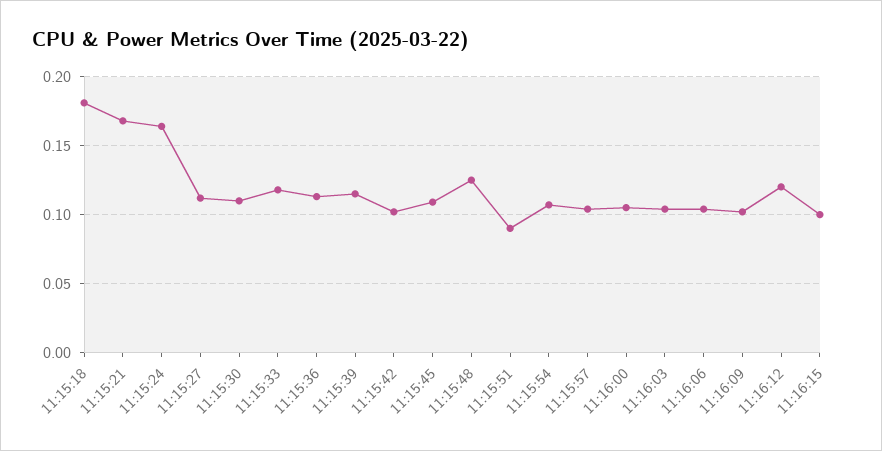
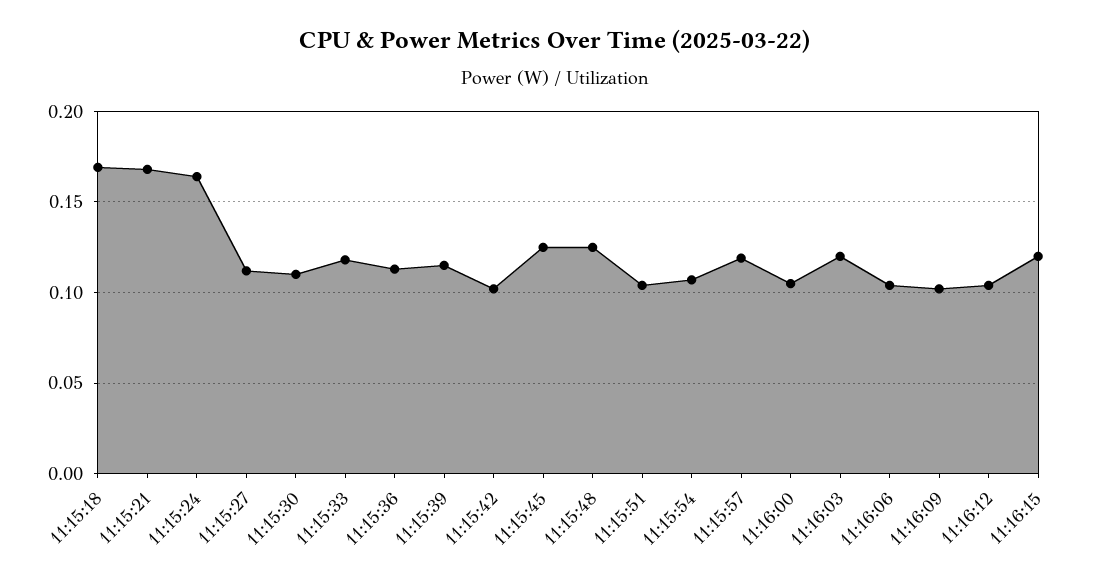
11:15:18: 0.18 -> 0.17
11:15:45: 0.11 -> 0.125
11:15:51: 0.09 -> 0.105
11:15:57: 0.105 -> 0.12
11:16:03: 0.105 -> 0.12
11:16:12: 0.12 -> 0.105
11:16:15: 0.1 -> 0.12

